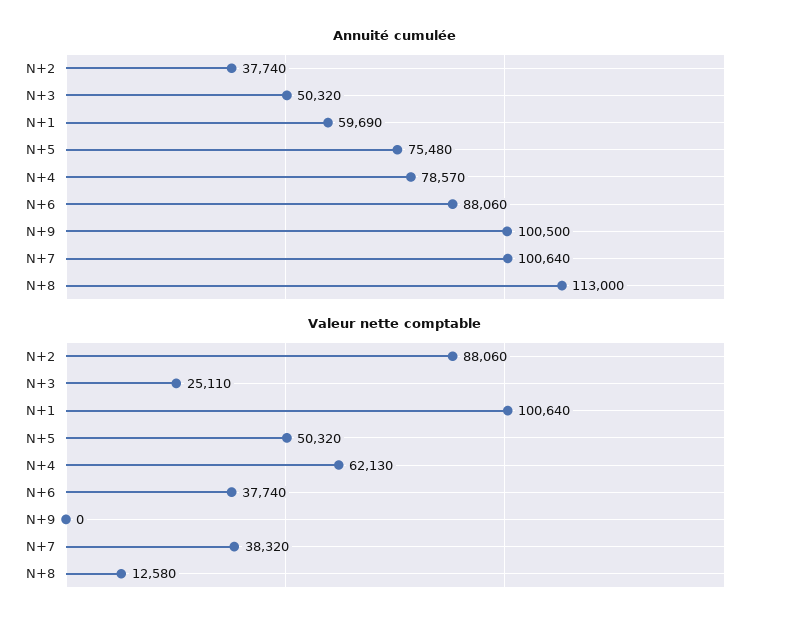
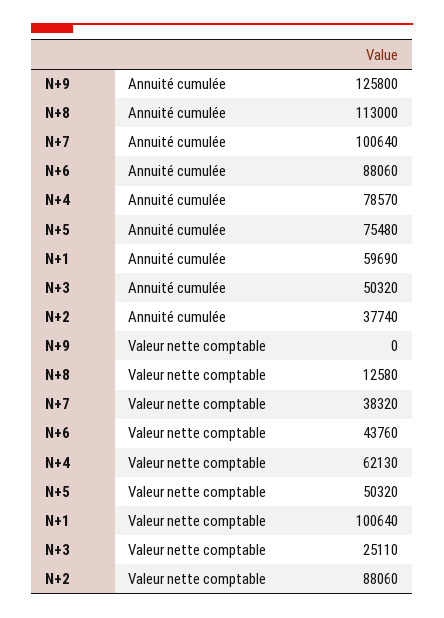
Annuité cumulée, N+9: 100500 -> 125800
Valeur nette comptable, N+6: 37740 -> 43760

